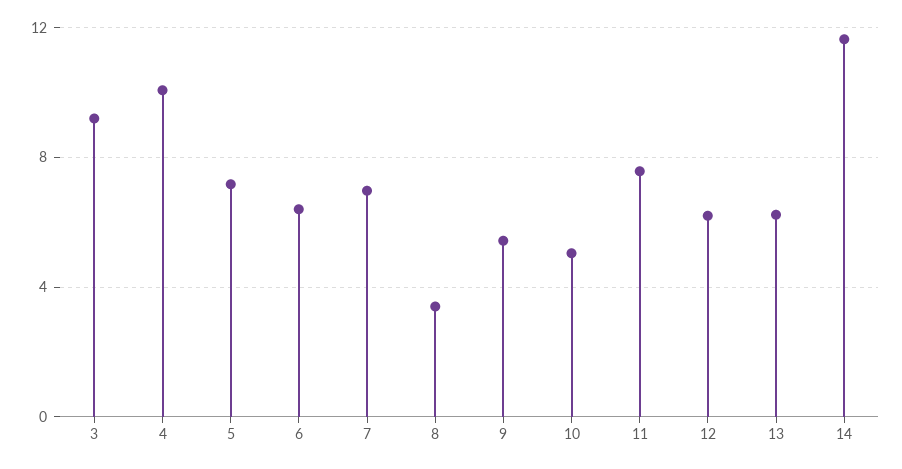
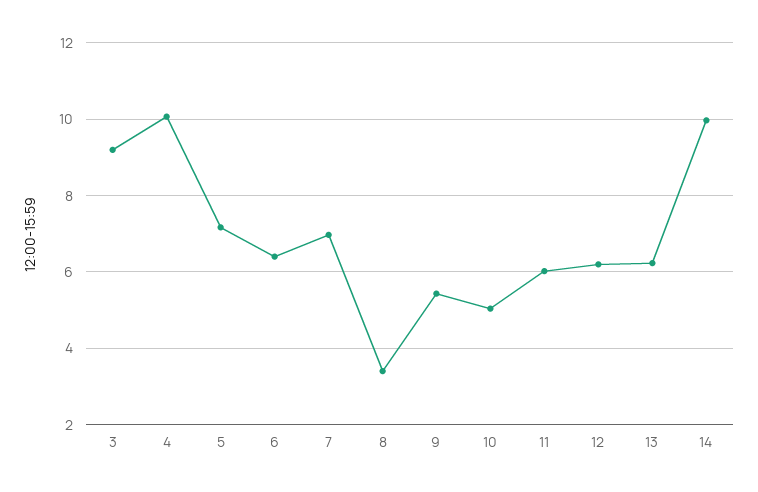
11: 7.5 -> 6
14: 11.5 -> 10

